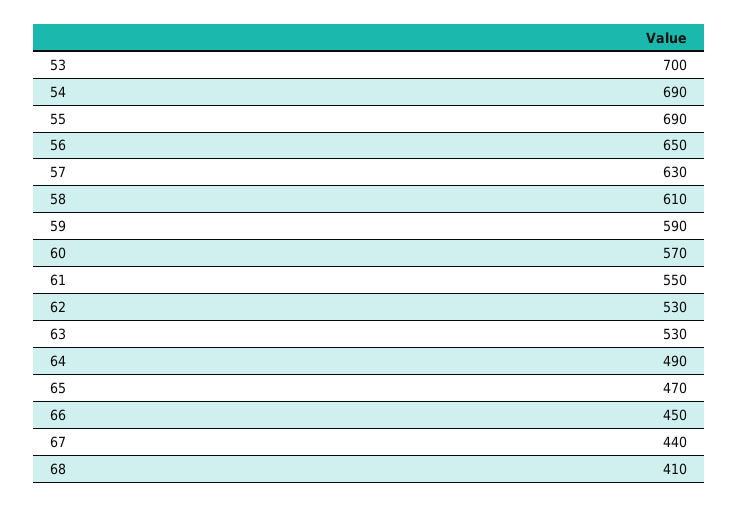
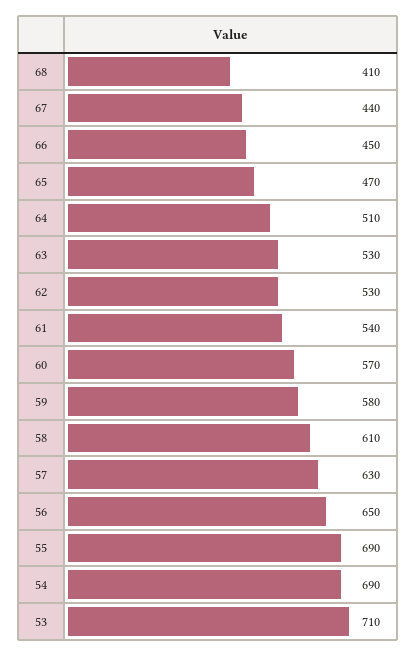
53: 700 -> 710
59: 590 -> 580
61: 550 -> 540
64: 490 -> 510

